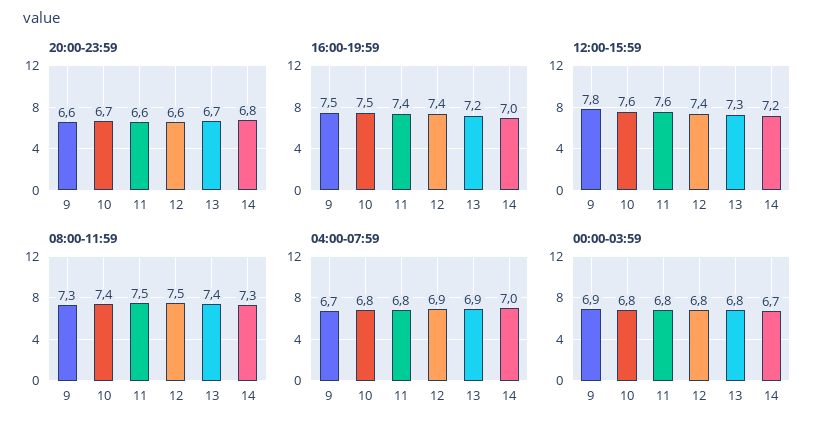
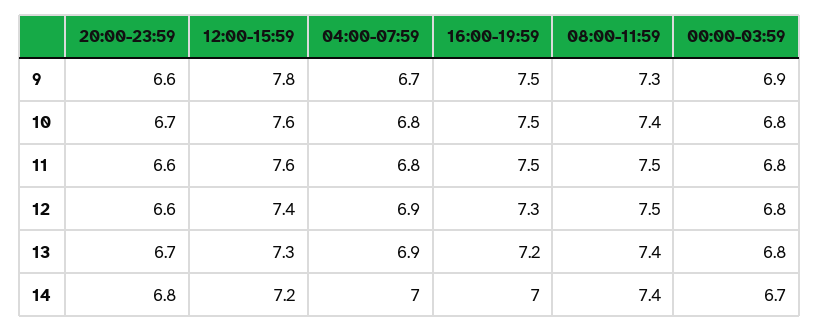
16:00-19:59, 11: 7.4 -> 7.5
16:00-19:59, 12: 7.4 -> 7.3
08:00-11:59, 14: 7.3 -> 7.4

